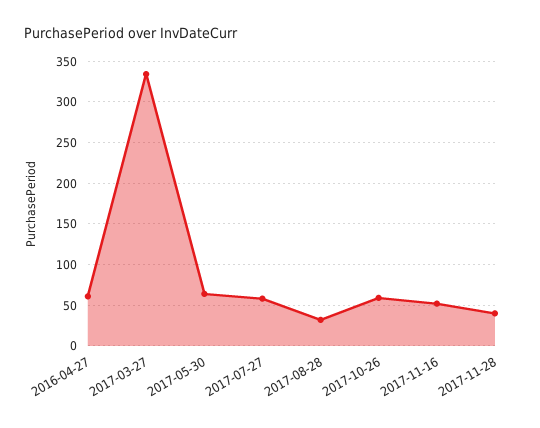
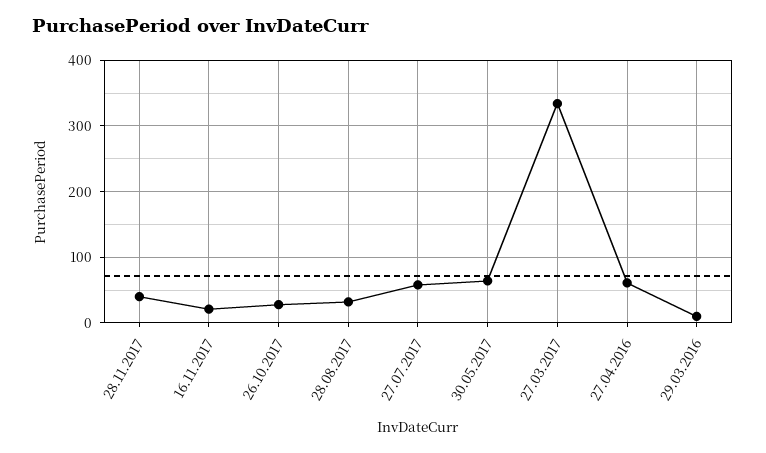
2017-10-26: 60 -> 30
2017-11-16: 50 -> 20
29.03.2016: none -> 10

